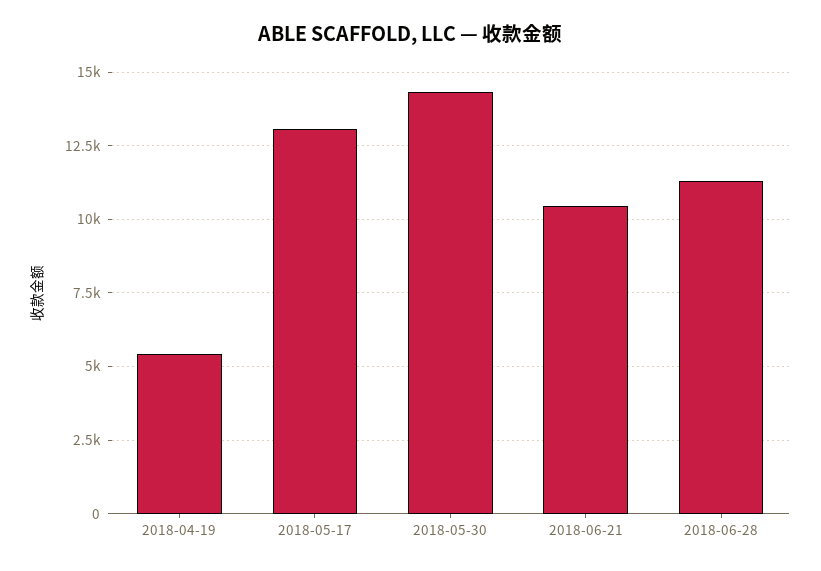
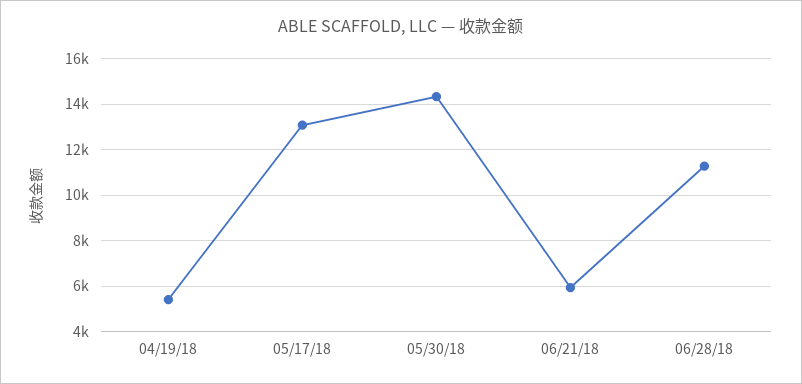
2018-06-21: 10500 -> 6000

